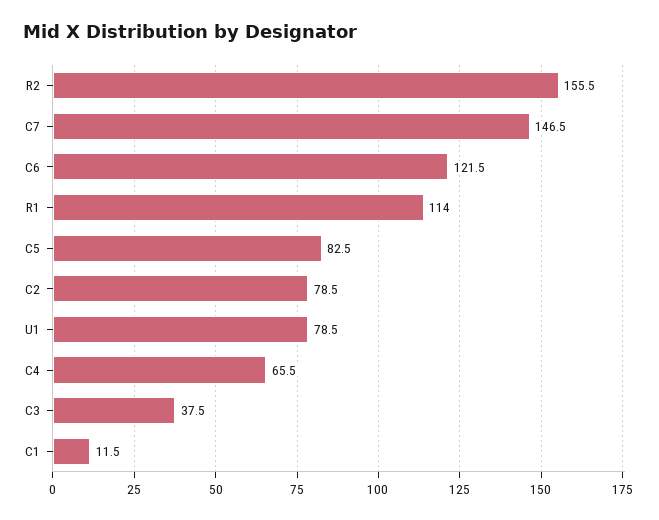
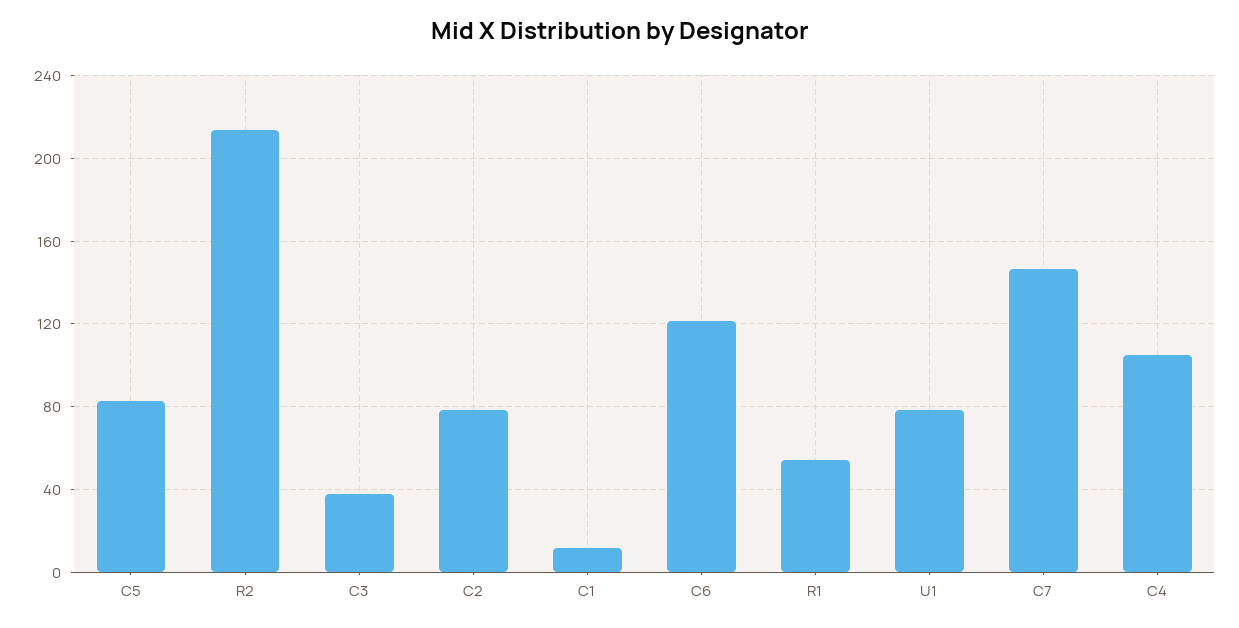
R2: 155.5 -> 215
R1: 114 -> 55
C4: 65.5 -> 105

